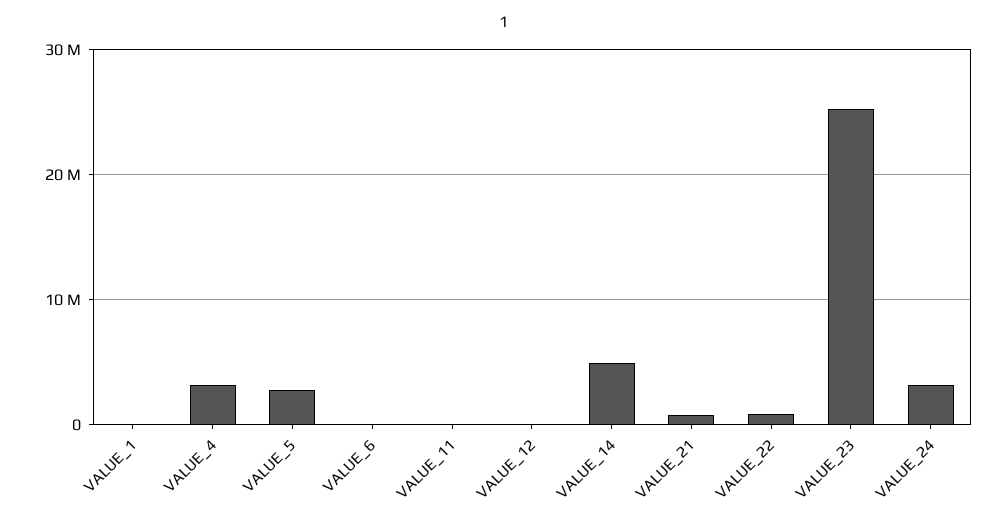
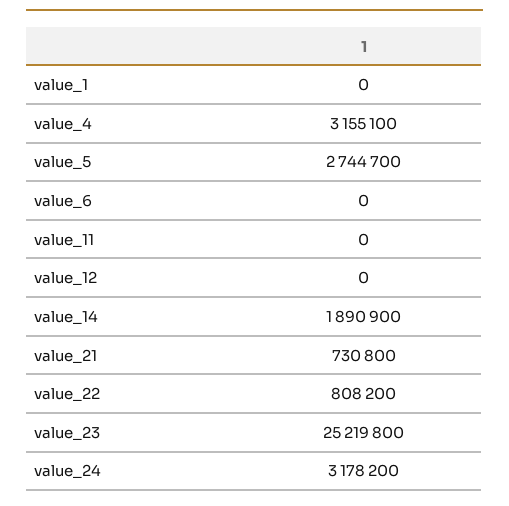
VALUE_14: 5000000 -> 1890900

